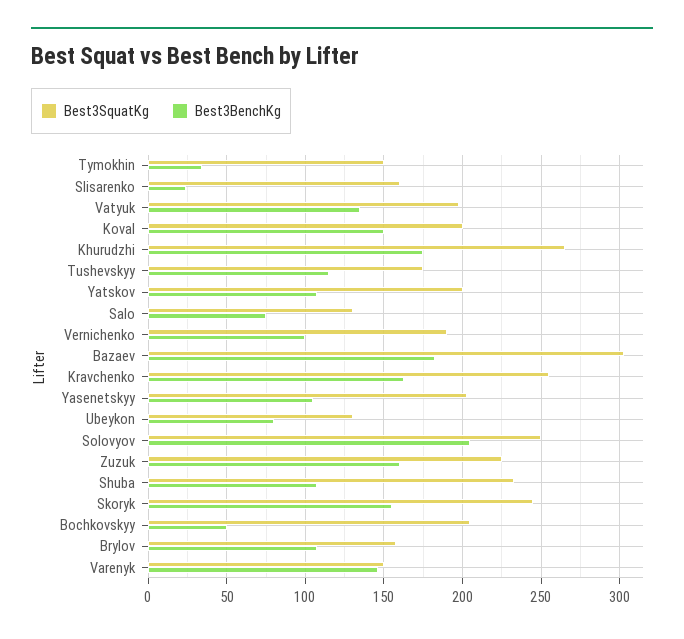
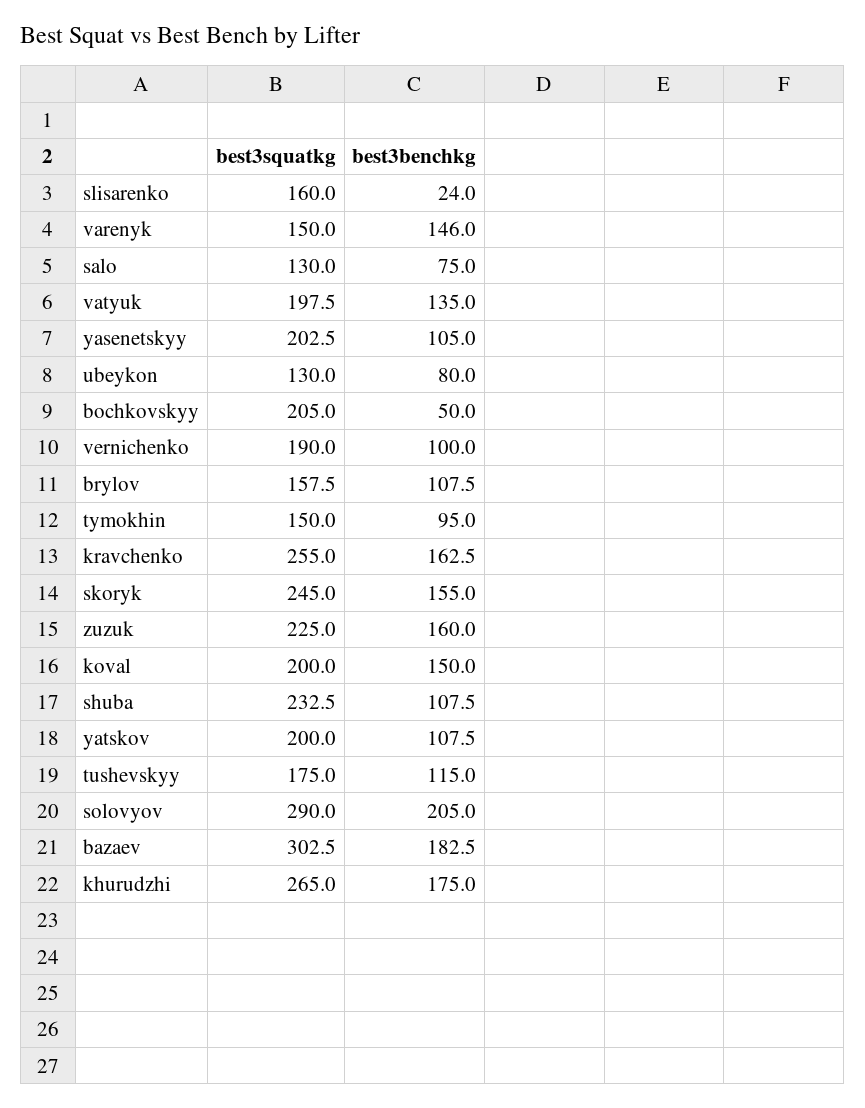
Best3BenchKg, Tymokhin: 35 -> 95
Best3SquatKg, Solovyov: 250 -> 290

